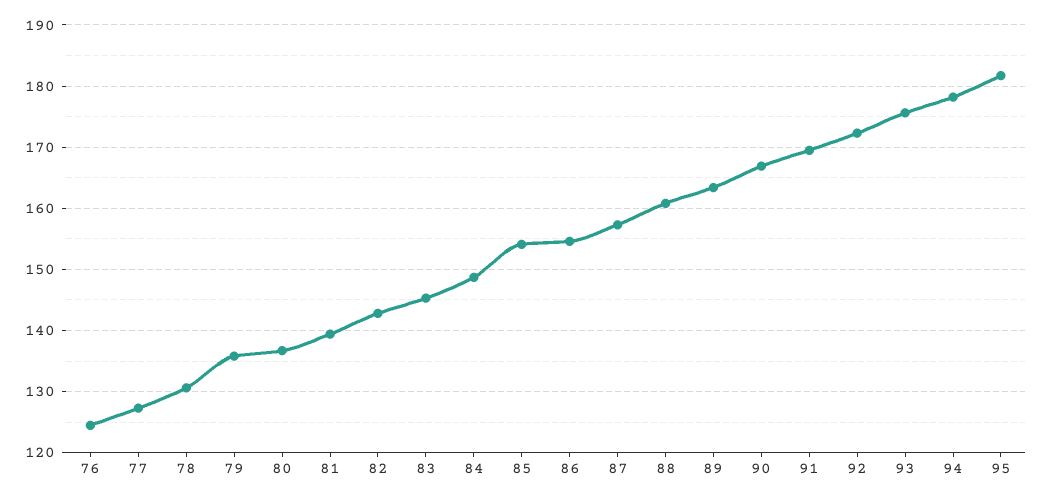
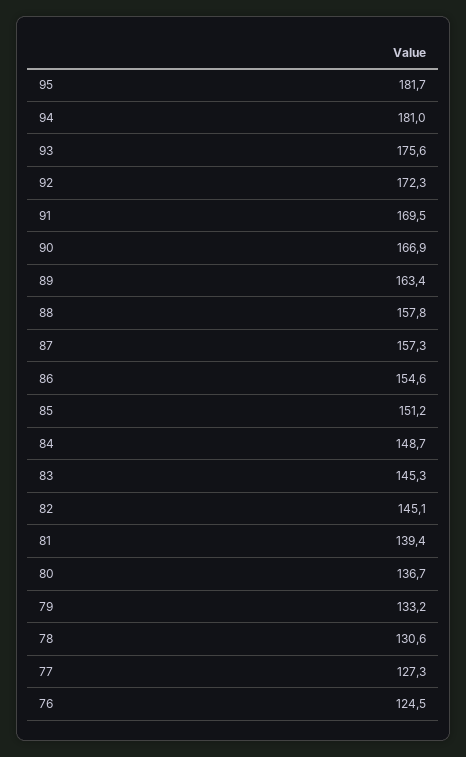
79: 136 -> 133.2
82: 143 -> 145.1
85: 154 -> 151.2
88: 161 -> 157.8
94: 178 -> 181

